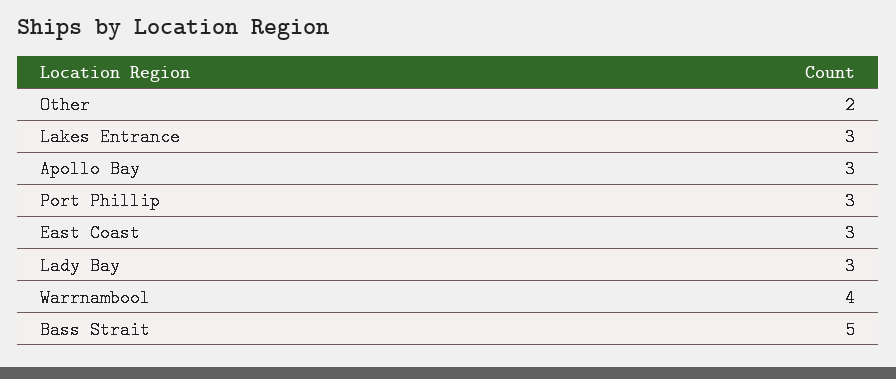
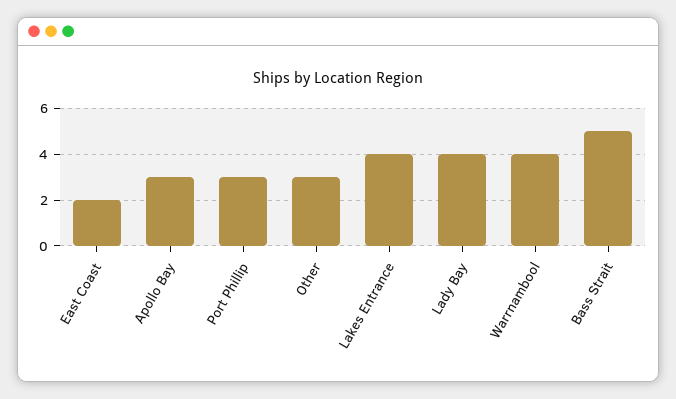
Other: 2 -> 3
Lakes Entrance: 3 -> 4
East Coast: 3 -> 2
Lady Bay: 3 -> 4

